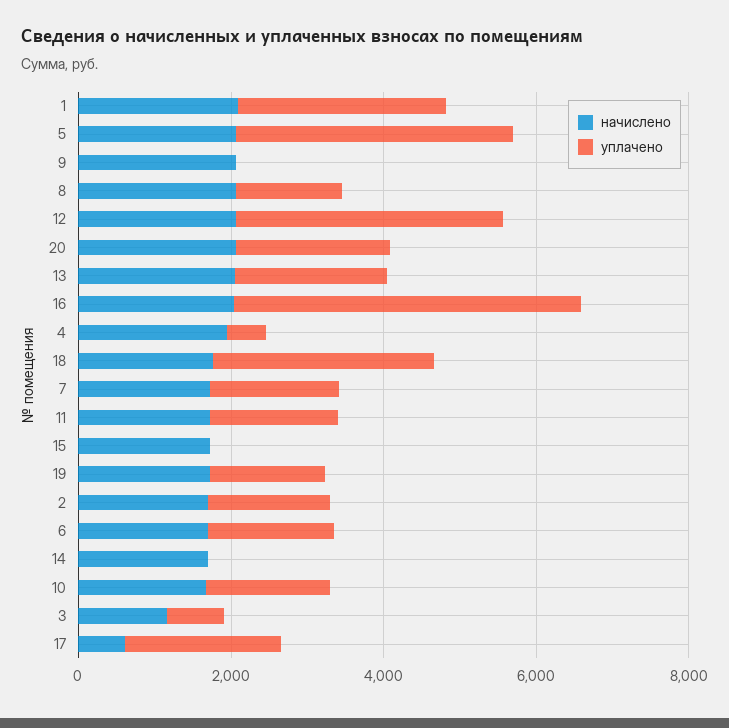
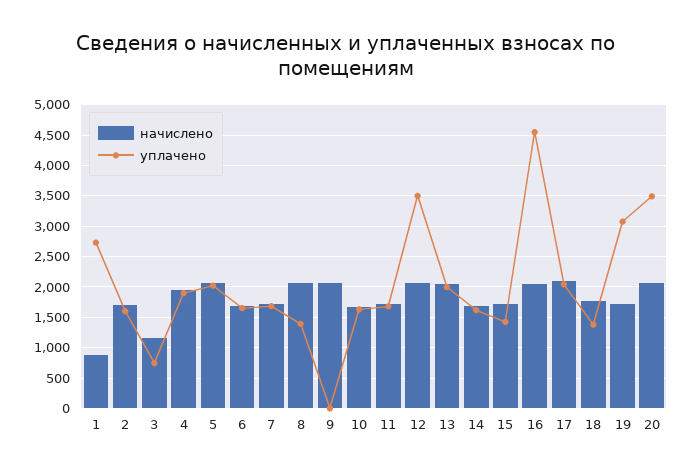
начислено, 1: 2000 -> 900
уплачено, 5: 3500 -> 2000
уплачено, 20: 2000 -> 3500
уплачено, 4: 500 -> 1900
уплачено, 18: 3000 -> 1400
уплачено, 15: 0 -> 1400
уплачено, 19: 1500 -> 3100
уплачено, 14: 0 -> 1600
начислено, 17: 500 -> 2100

